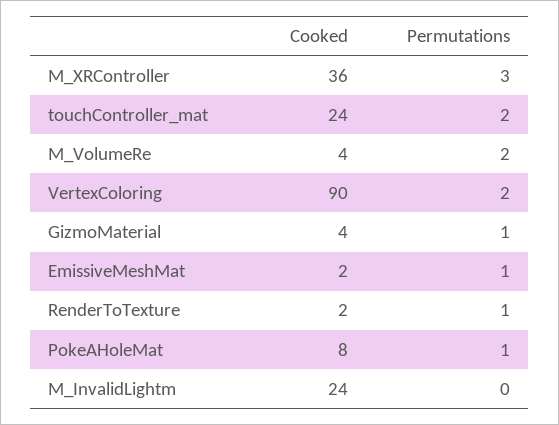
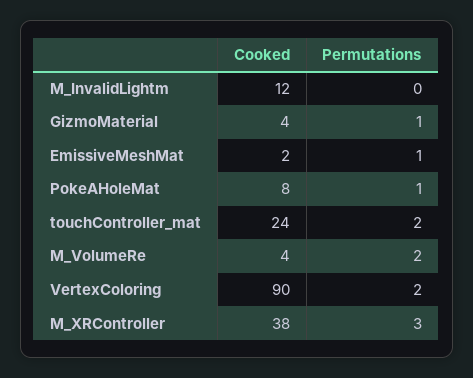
Cooked, M_XRController: 36 -> 38
Cooked, RenderToTexture: 2 -> none
Permutations, RenderToTexture: 1 -> none
Cooked, M_InvalidLightm: 24 -> 12

